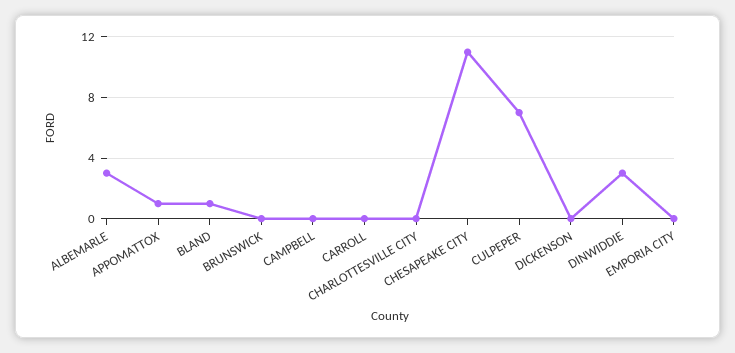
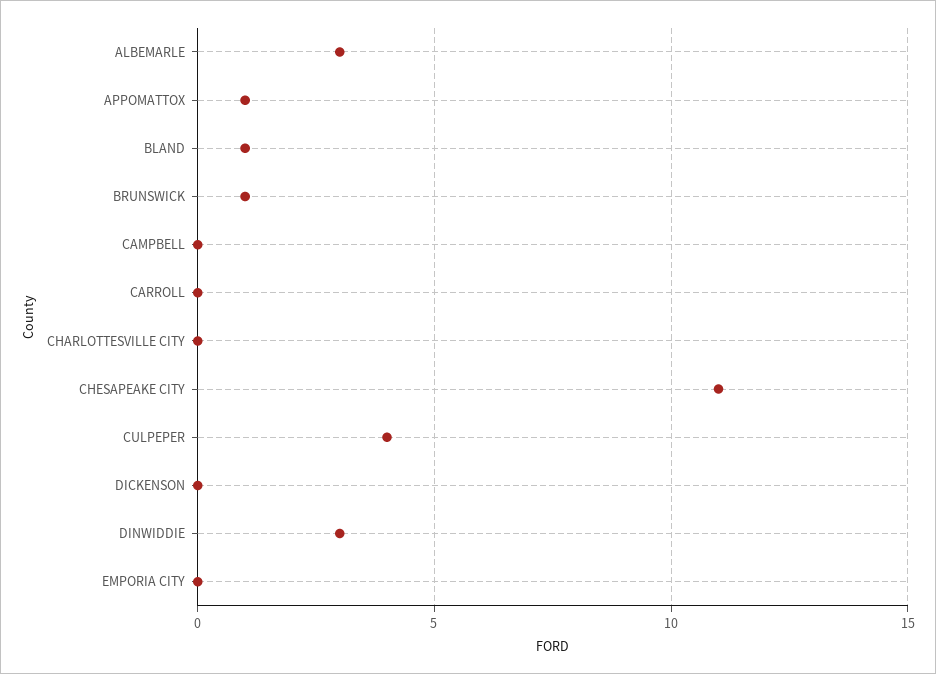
BRUNSWICK: 0 -> 1
CULPEPER: 7 -> 4

